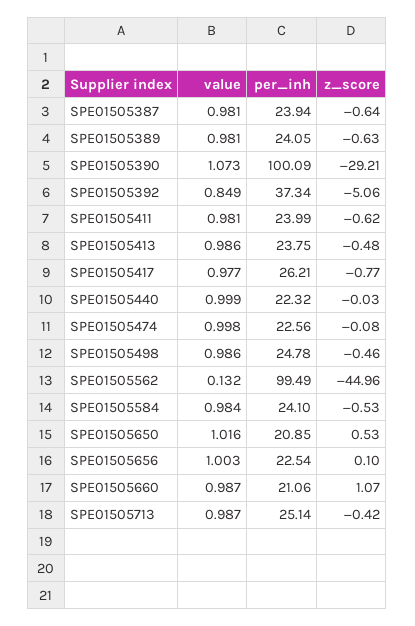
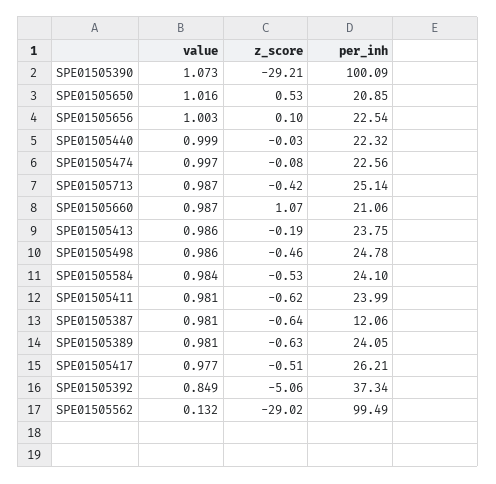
per_inh, SPE01505387: 23.94 -> 12.06
z_score, SPE01505413: -0.48 -> -0.19
z_score, SPE01505417: -0.77 -> -0.51
value, SPE01505474: 0.998 -> 0.997
z_score, SPE01505562: -44.96 -> -29.02

